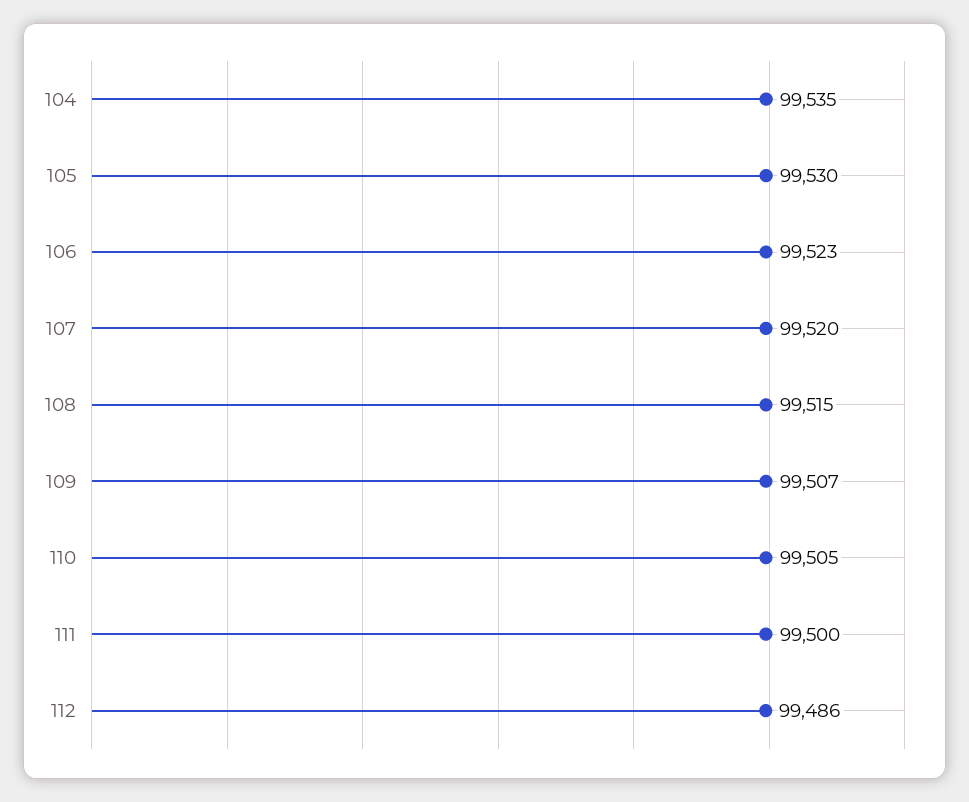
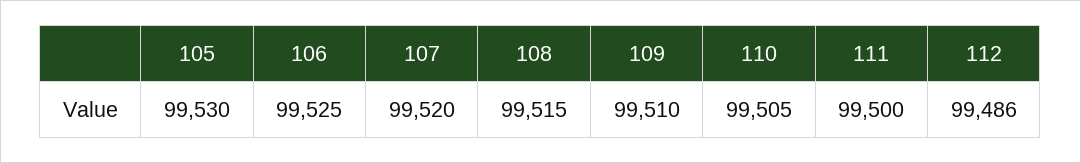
104: 99535 -> none
106: 99523 -> 99525
109: 99507 -> 99510

